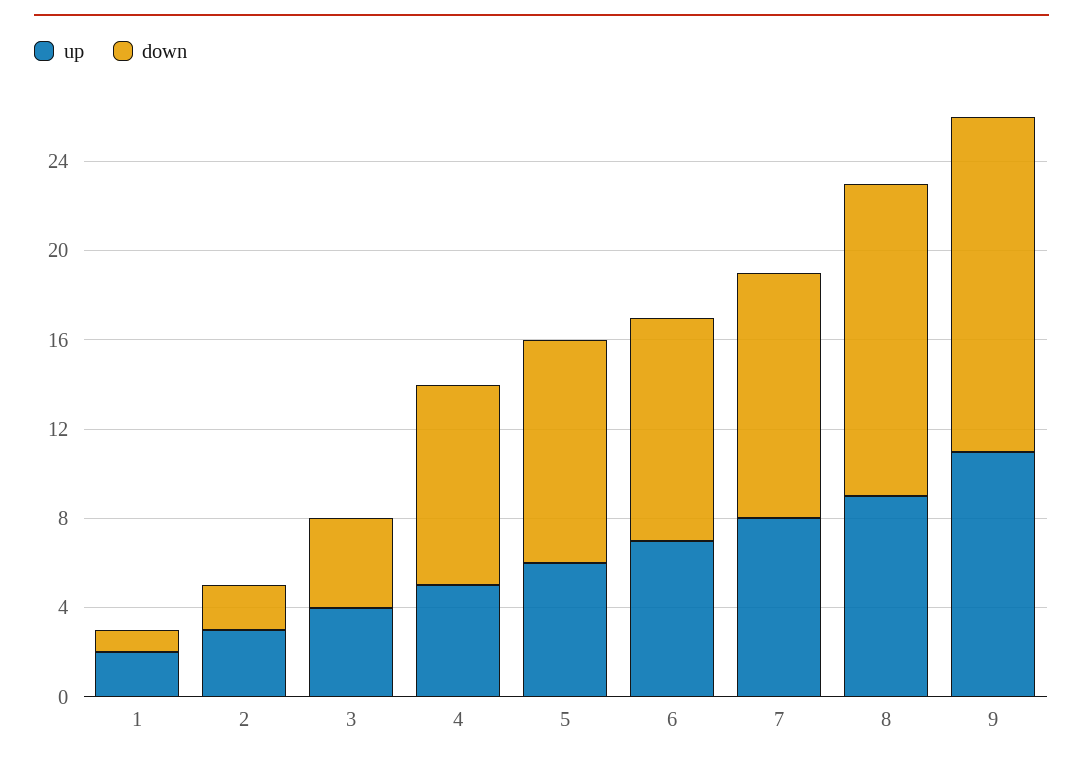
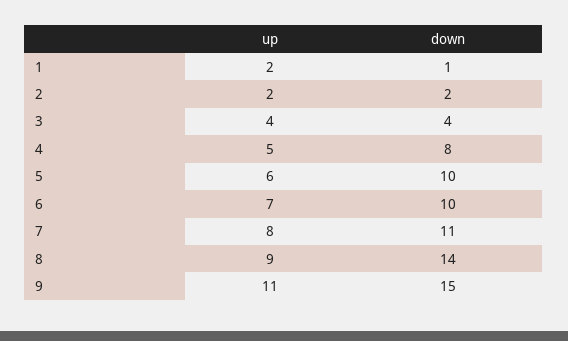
up, 2: 3 -> 2
down, 4: 9 -> 8

